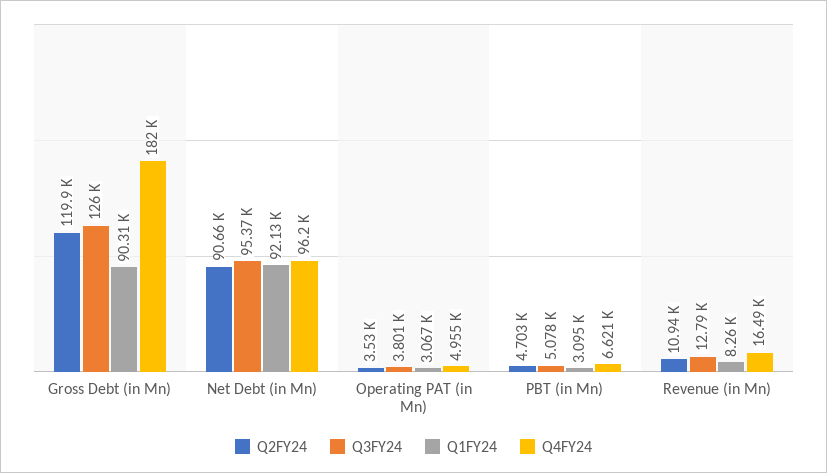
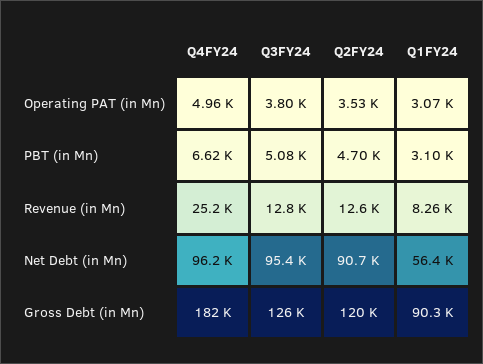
Q1FY24, Net Debt (in Mn): 92130 -> 56400
Q2FY24, Revenue (in Mn): 10940 -> 12600
Q4FY24, Revenue (in Mn): 16490 -> 25200

